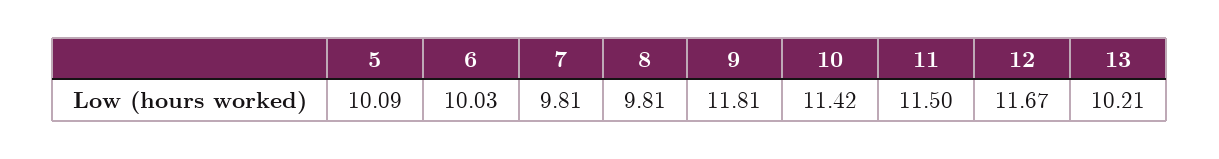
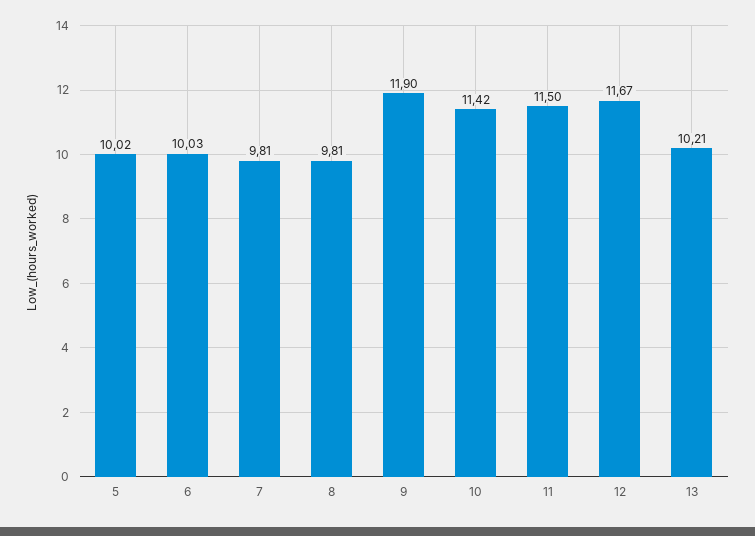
5: 10.09 -> 10.02
9: 11.81 -> 11.9

